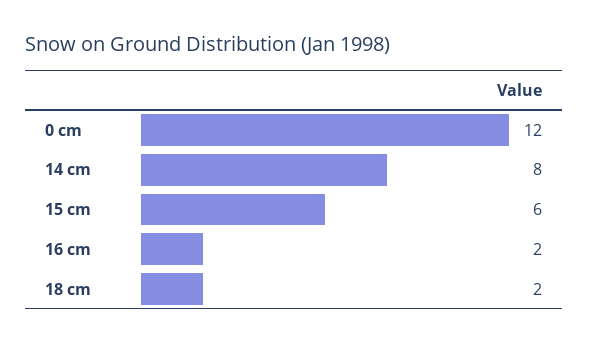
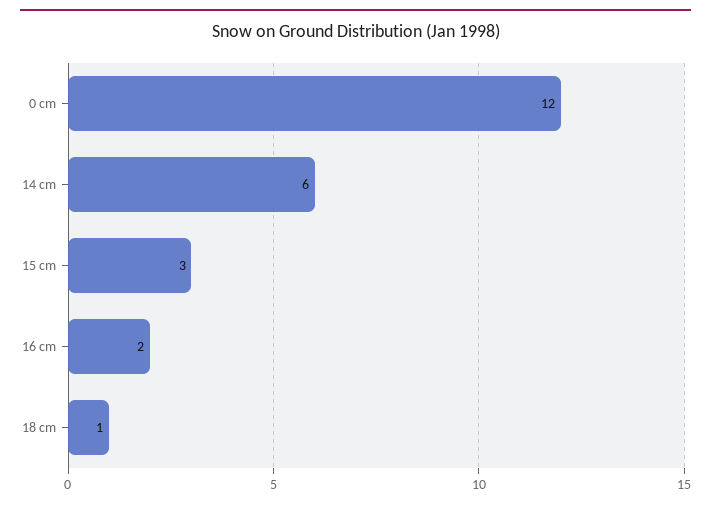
14 cm: 8 -> 6
15 cm: 6 -> 3
18 cm: 2 -> 1

